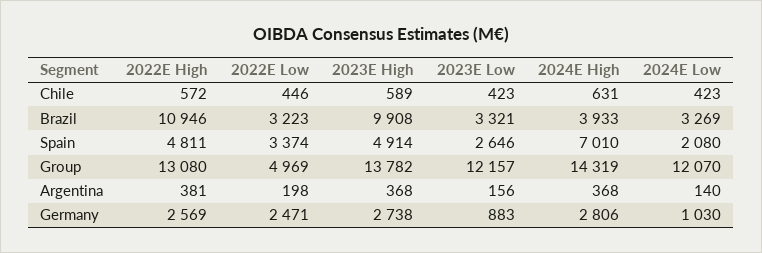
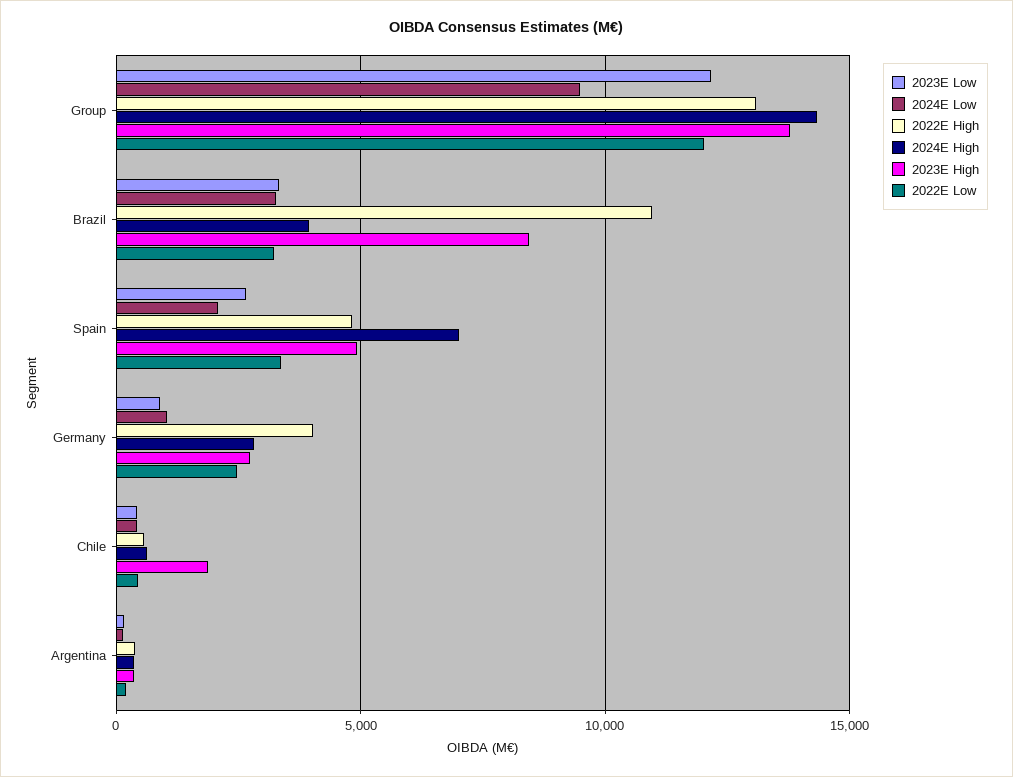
2023E High, Chile: 589 -> 2000
2023E High, Brazil: 9908 -> 8500
2022E Low, Group: 4969 -> 12000
2024E Low, Group: 12070 -> 9500
2022E High, Germany: 2569 -> 4000

